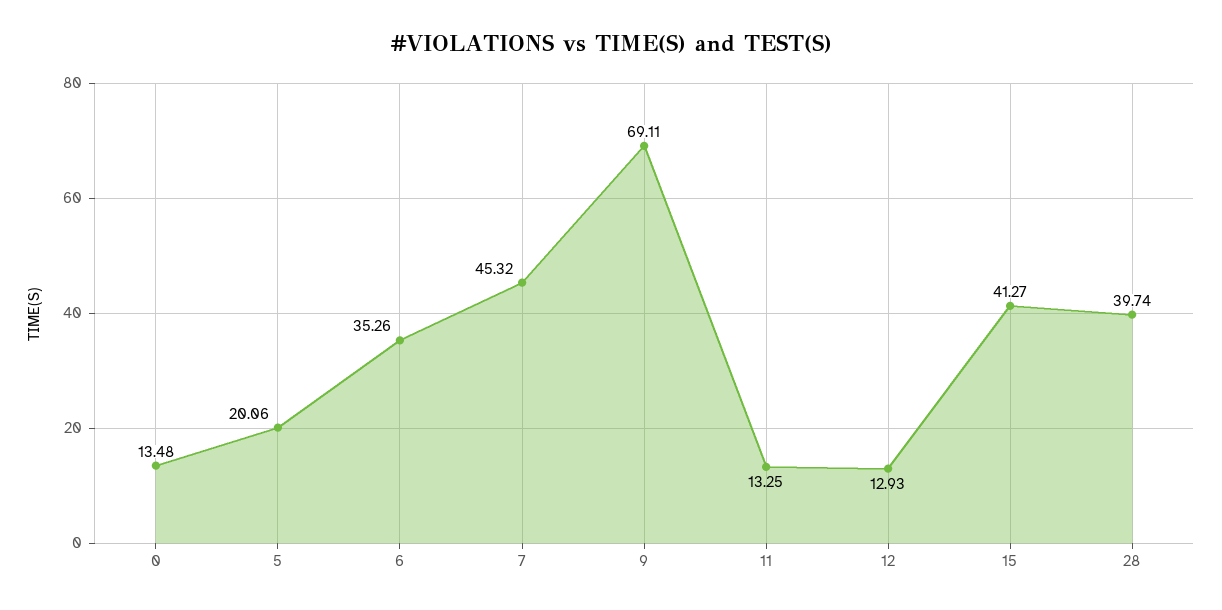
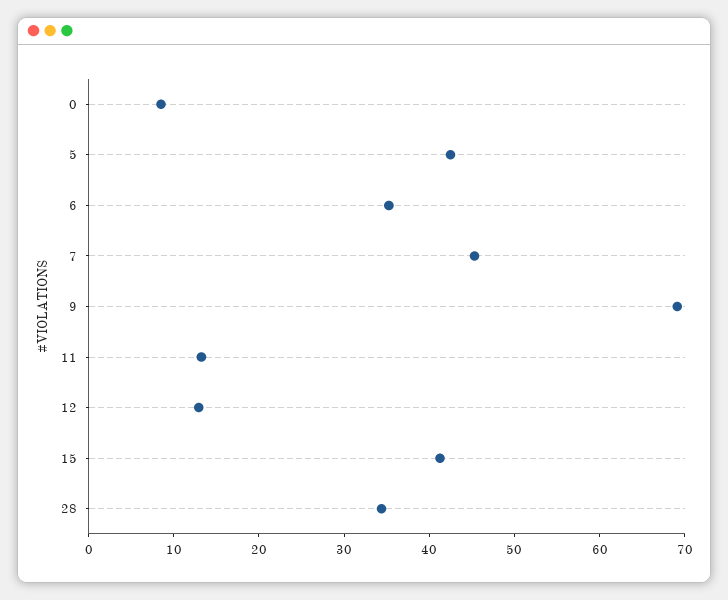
0: 13.48 -> 8
5: 20.06 -> 42
28: 39.74 -> 34

